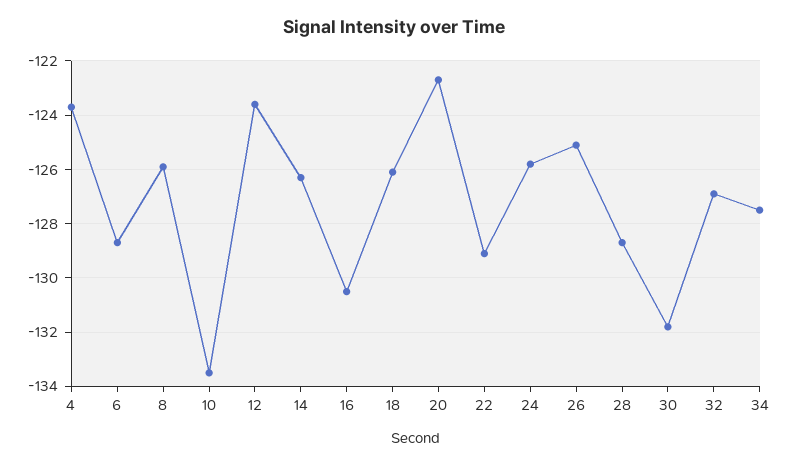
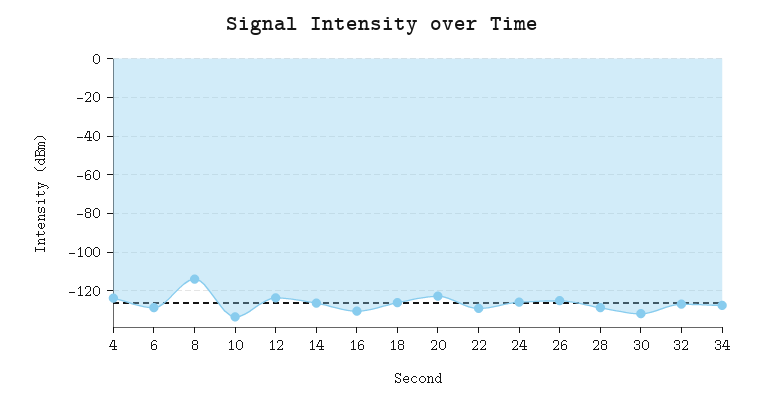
8: -126 -> -115

